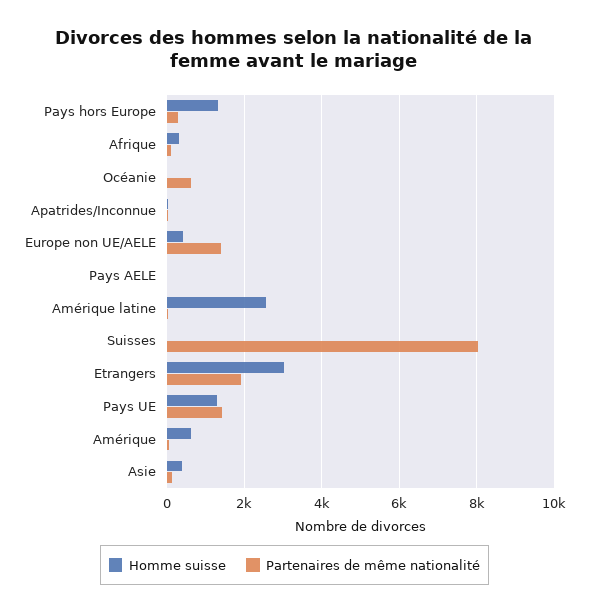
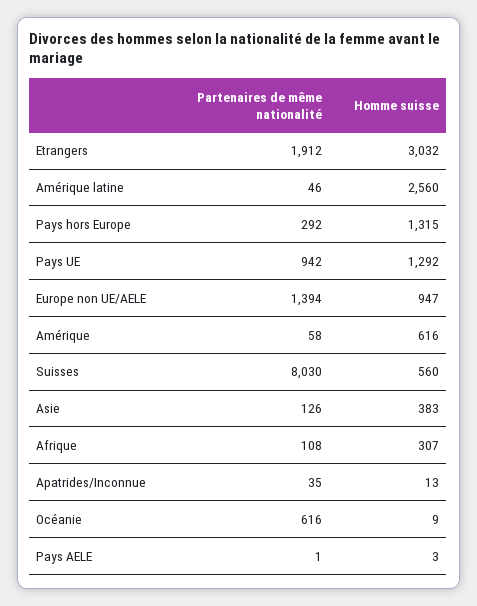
Homme suisse, Europe non UE/AELE: 400 -> 947
Homme suisse, Suisses: 0 -> 560
Partenaires de même nationalité, Pays UE: 1400 -> 942

